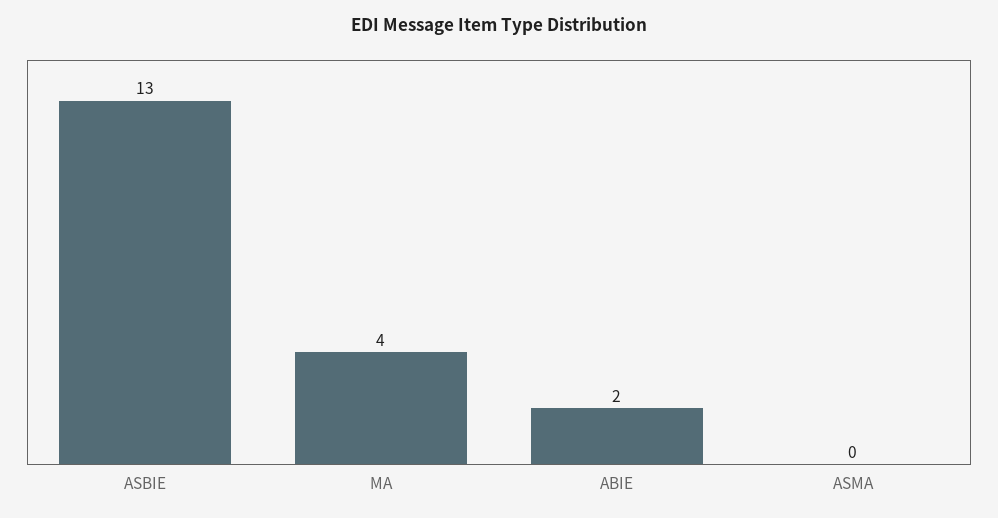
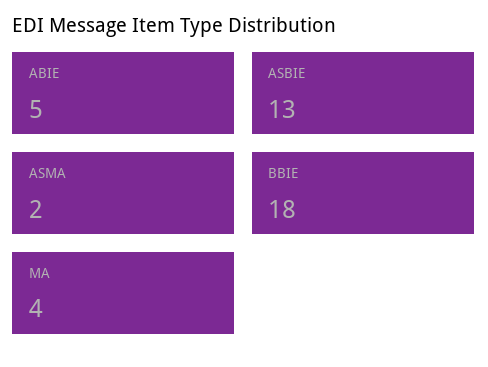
ABIE: 2 -> 5
ASMA: 0 -> 2
BBIE: none -> 18

